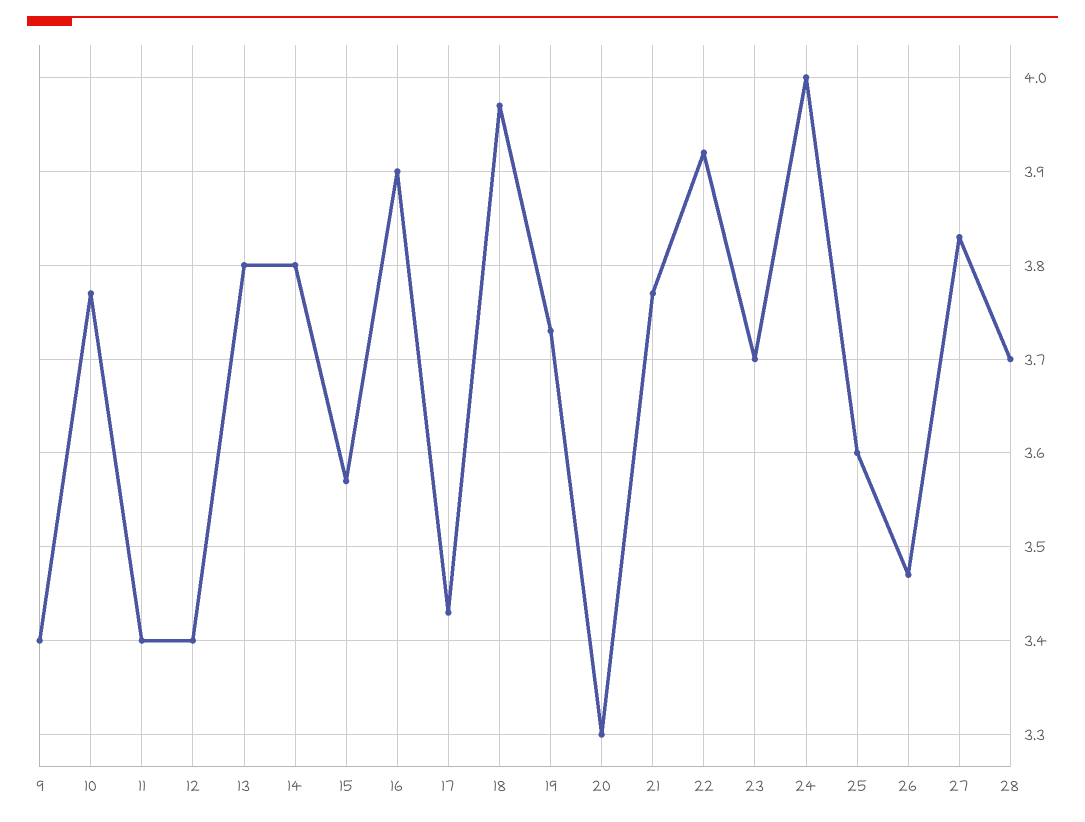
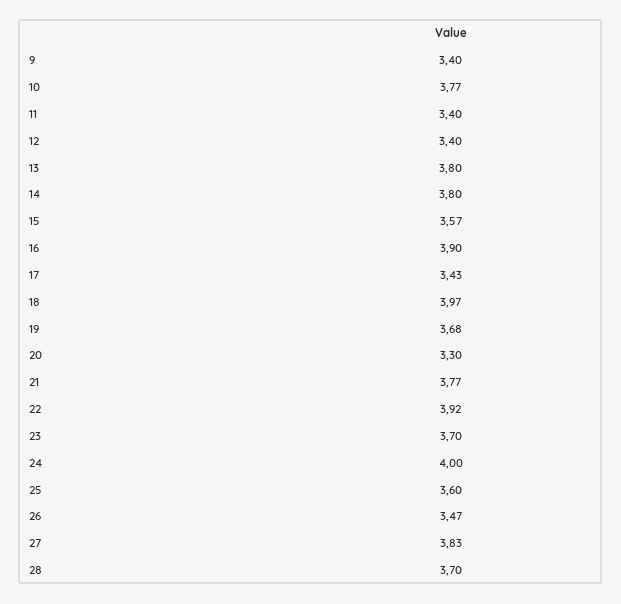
19: 3.73 -> 3.68

